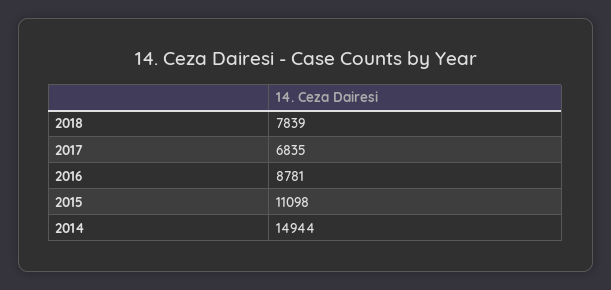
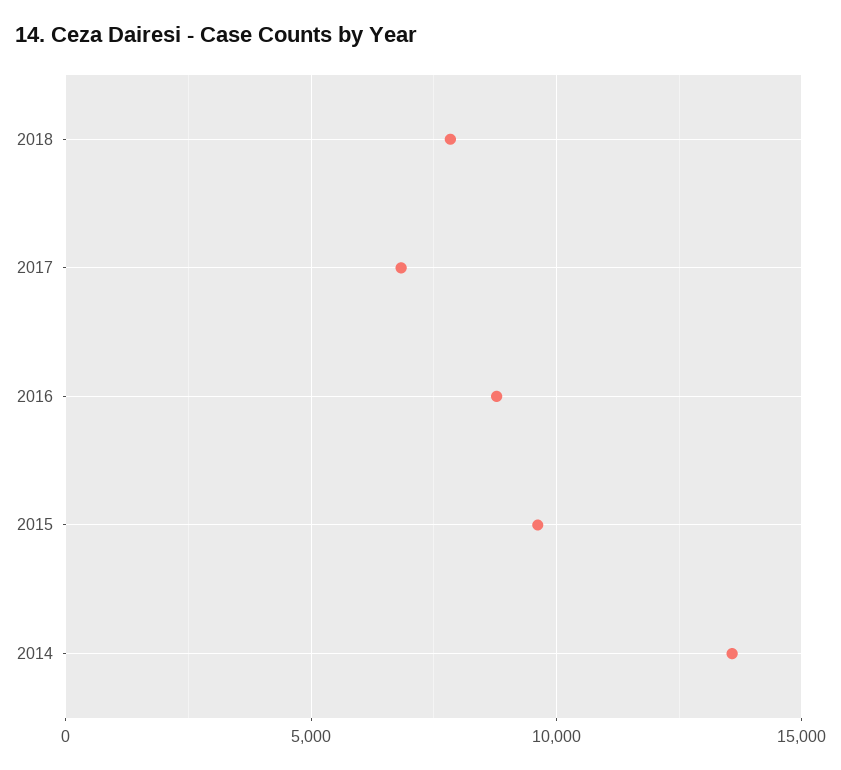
2015: 11098 -> 9500
2014: 14944 -> 13500

